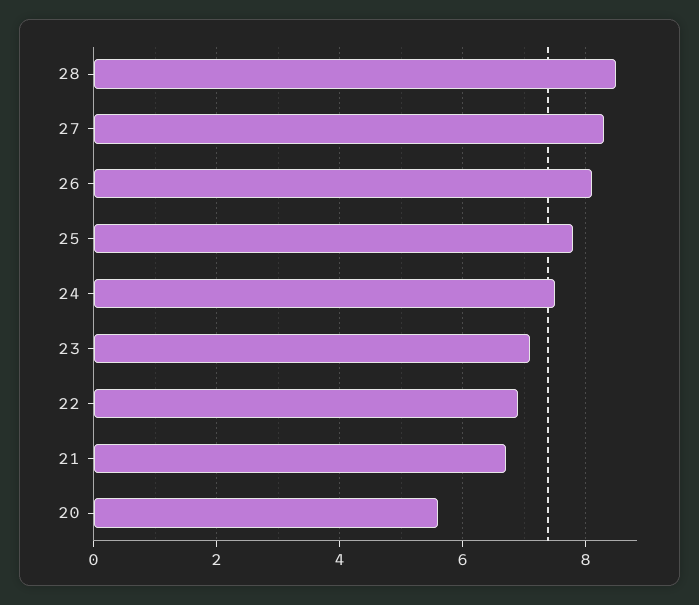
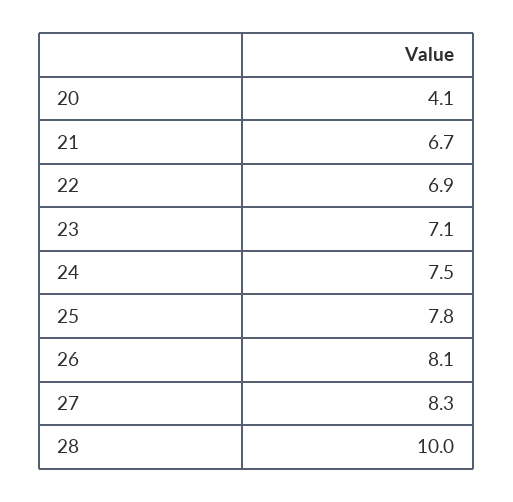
28: 8.5 -> 10
20: 5.5 -> 4.1

